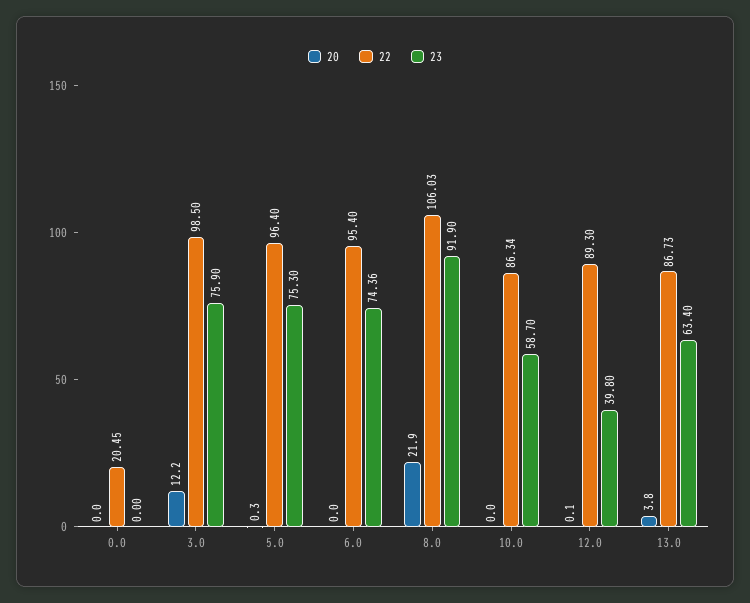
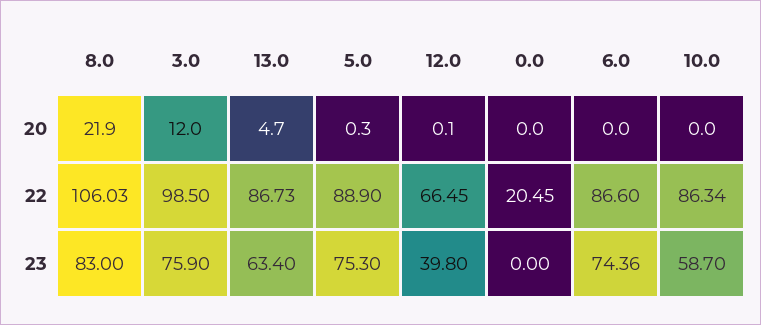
20, 3.0: 12.2 -> 12
22, 5.0: 96.4 -> 88.9
22, 6.0: 95.4 -> 86.6
23, 8.0: 91.9 -> 83
22, 12.0: 89.3 -> 66.45
20, 13.0: 3.8 -> 4.7

